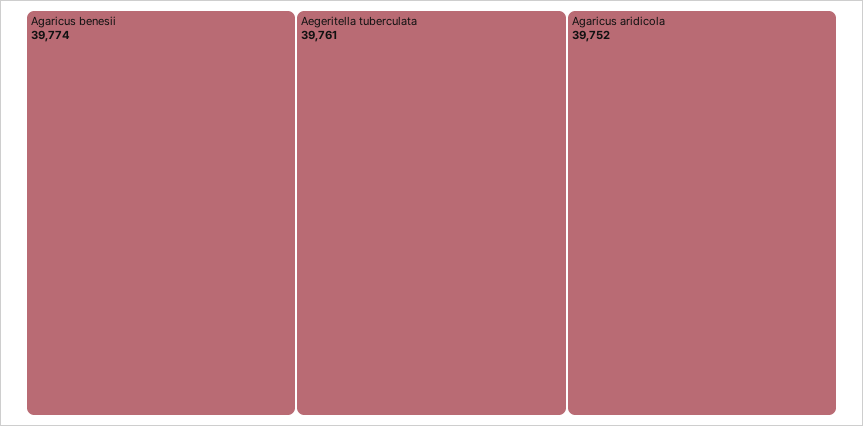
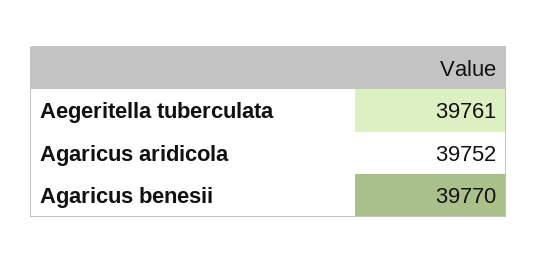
Agaricus benesii: 39774 -> 39770

